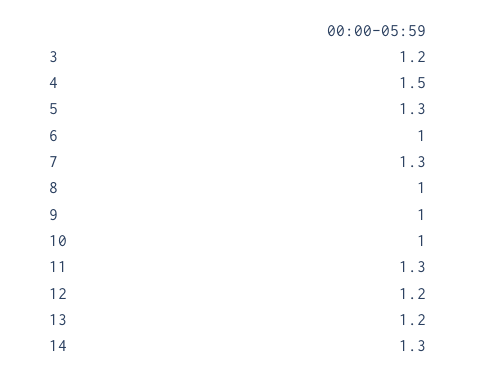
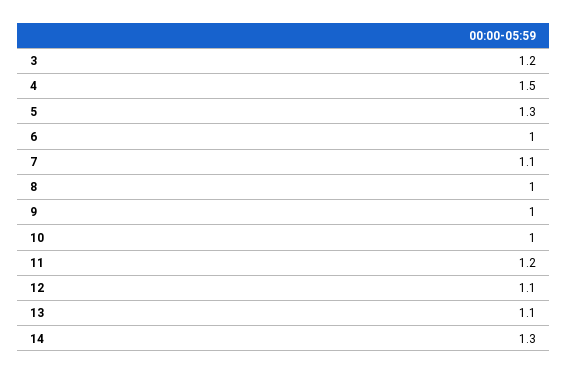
7: 1.3 -> 1.1
11: 1.3 -> 1.2
12: 1.2 -> 1.1
13: 1.2 -> 1.1

